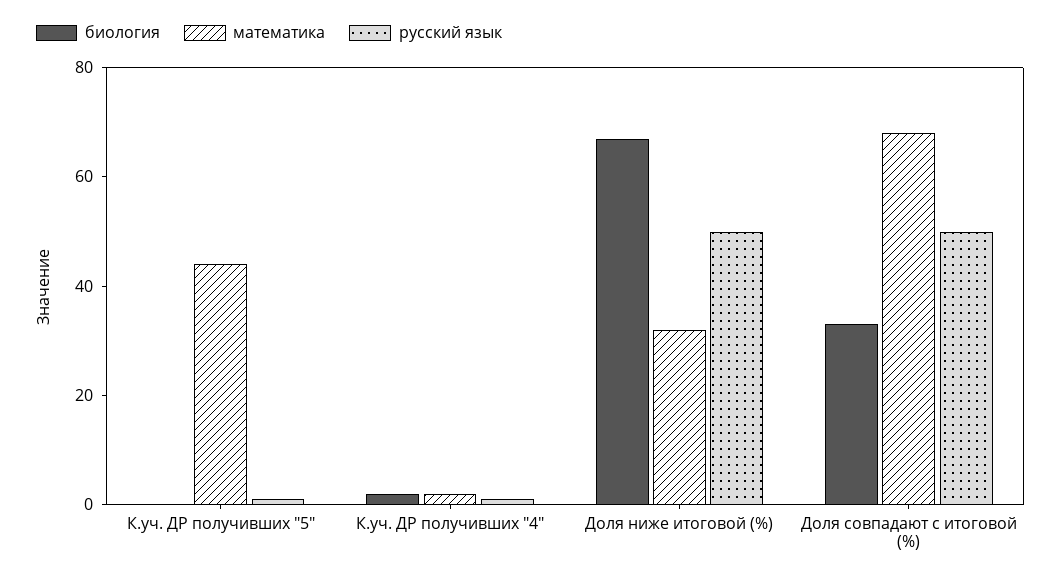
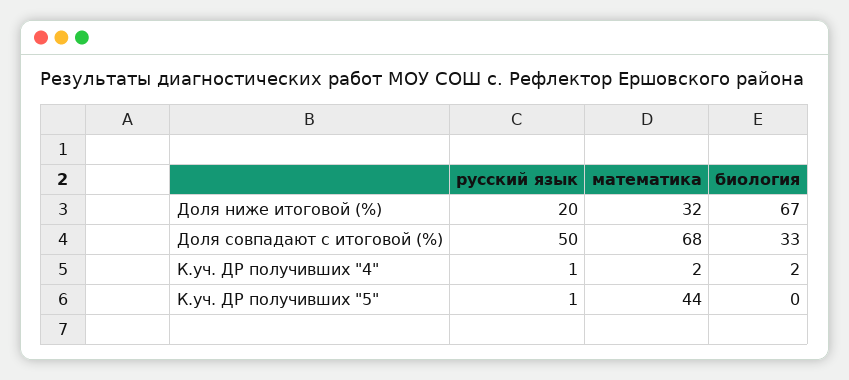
русский язык, Доля ниже итоговой (%): 50 -> 20

